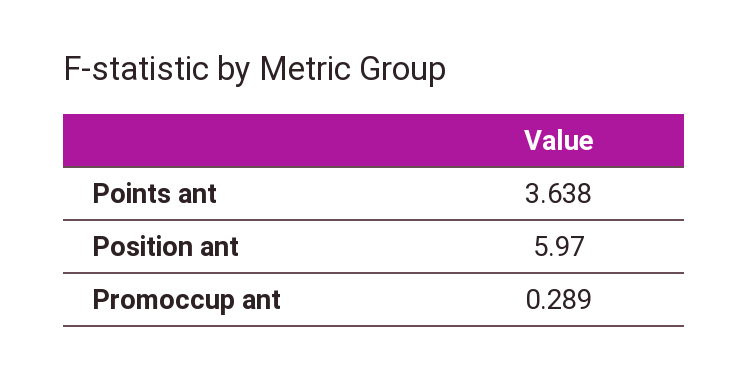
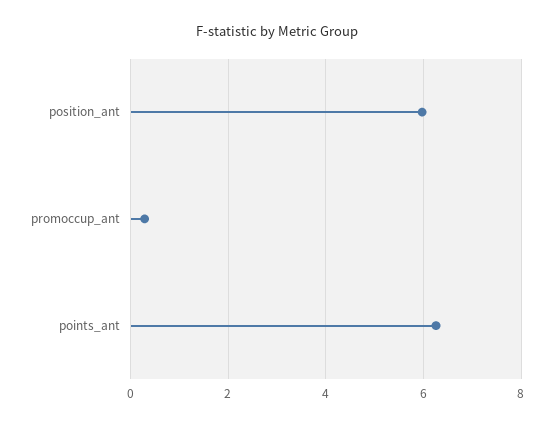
Points ant: 3.638 -> 6.2

